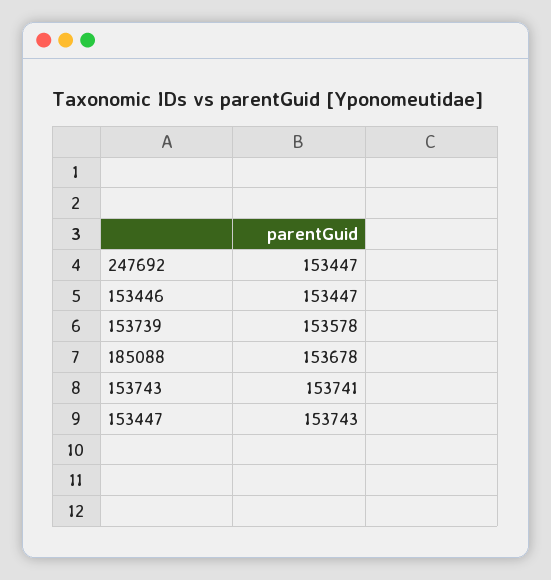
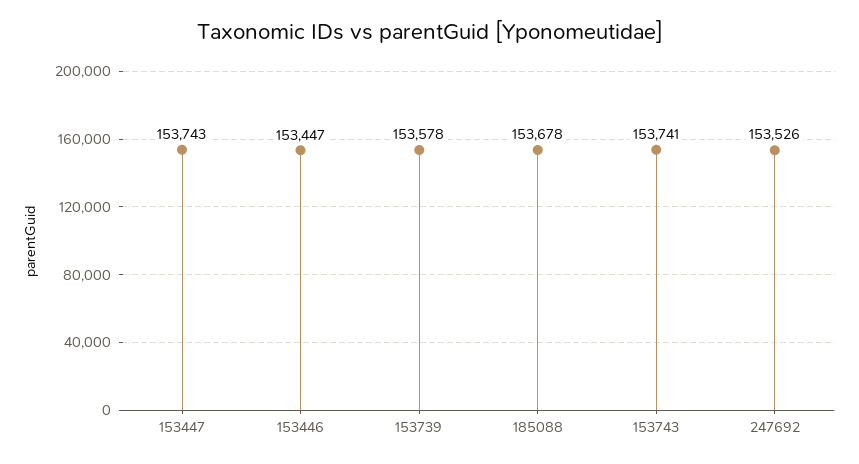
247692: 153447 -> 153526

